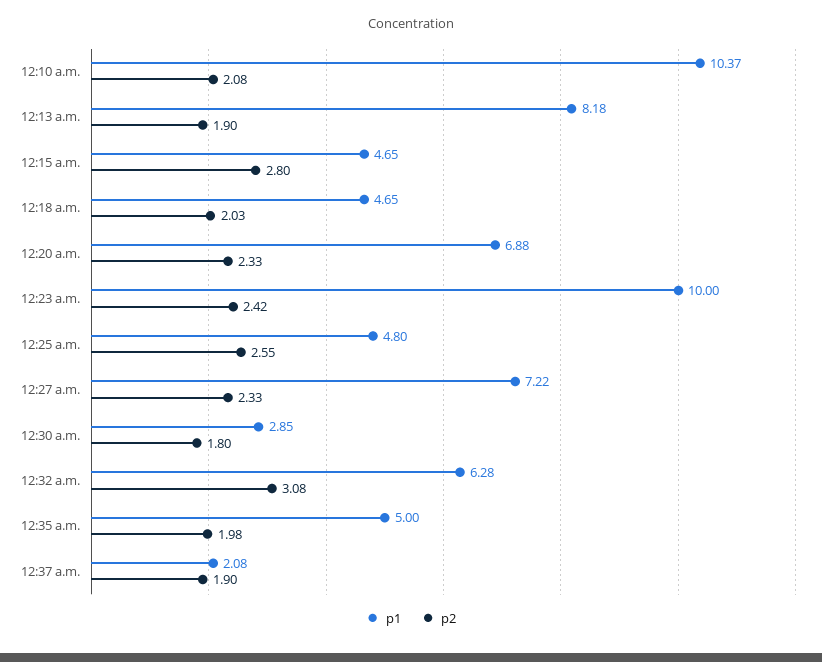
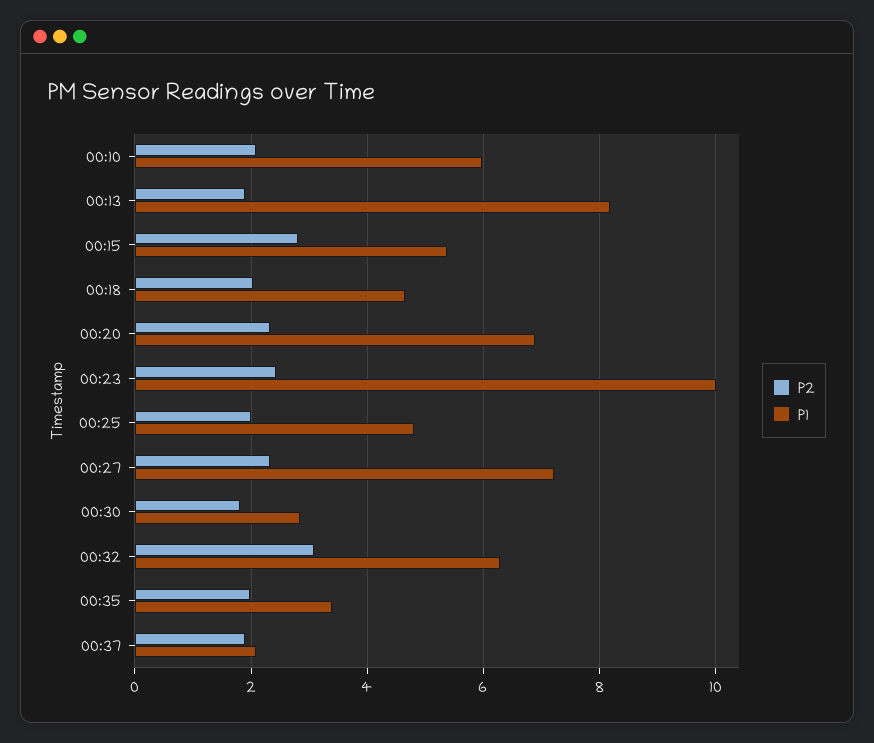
p1, 12:10 a.m.: 10.37 -> 6
p1, 12:15 a.m.: 4.65 -> 5.4
p2, 12:25 a.m.: 2.55 -> 2
p1, 12:35 a.m.: 5 -> 3.4

